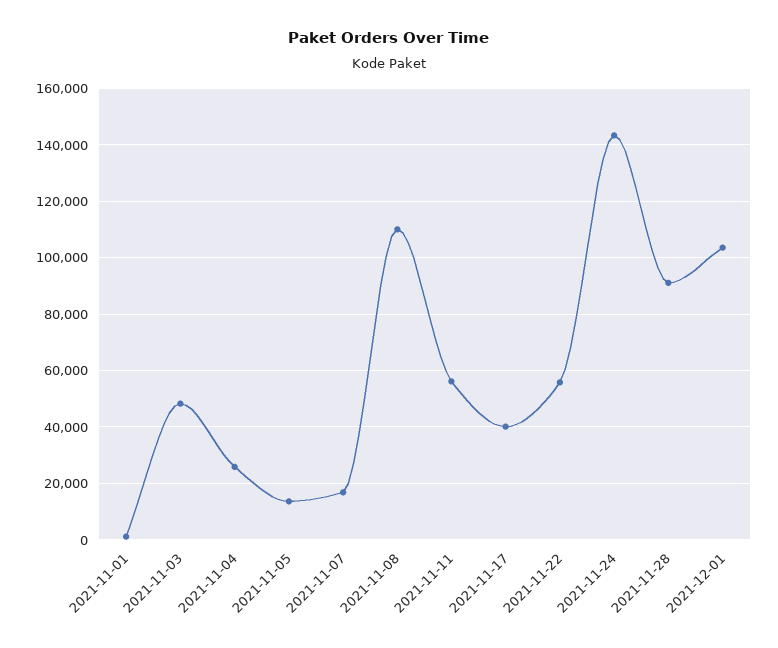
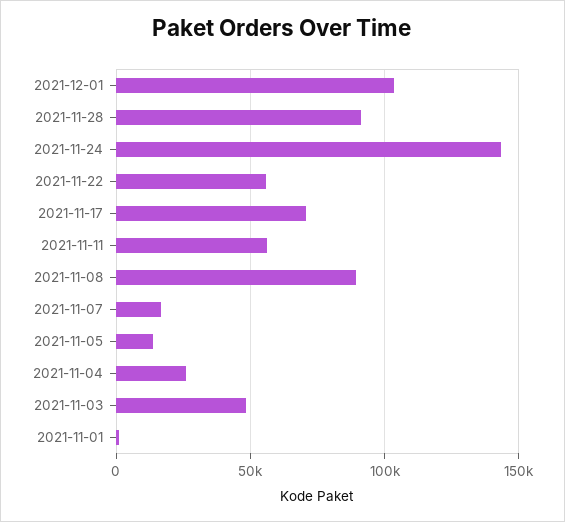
2021-11-08: 110000 -> 90000
2021-11-17: 40000 -> 70000

